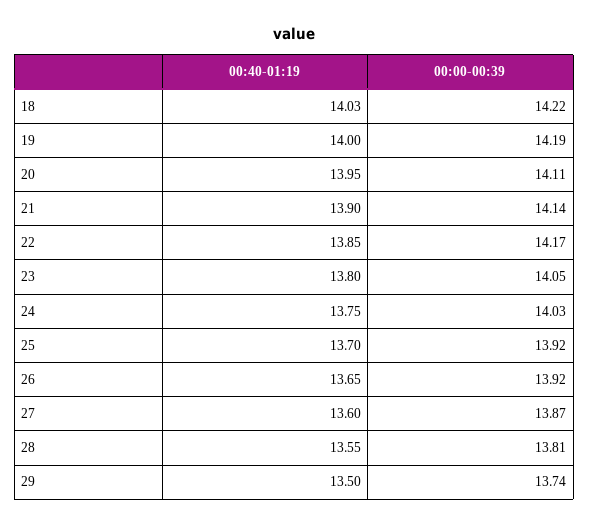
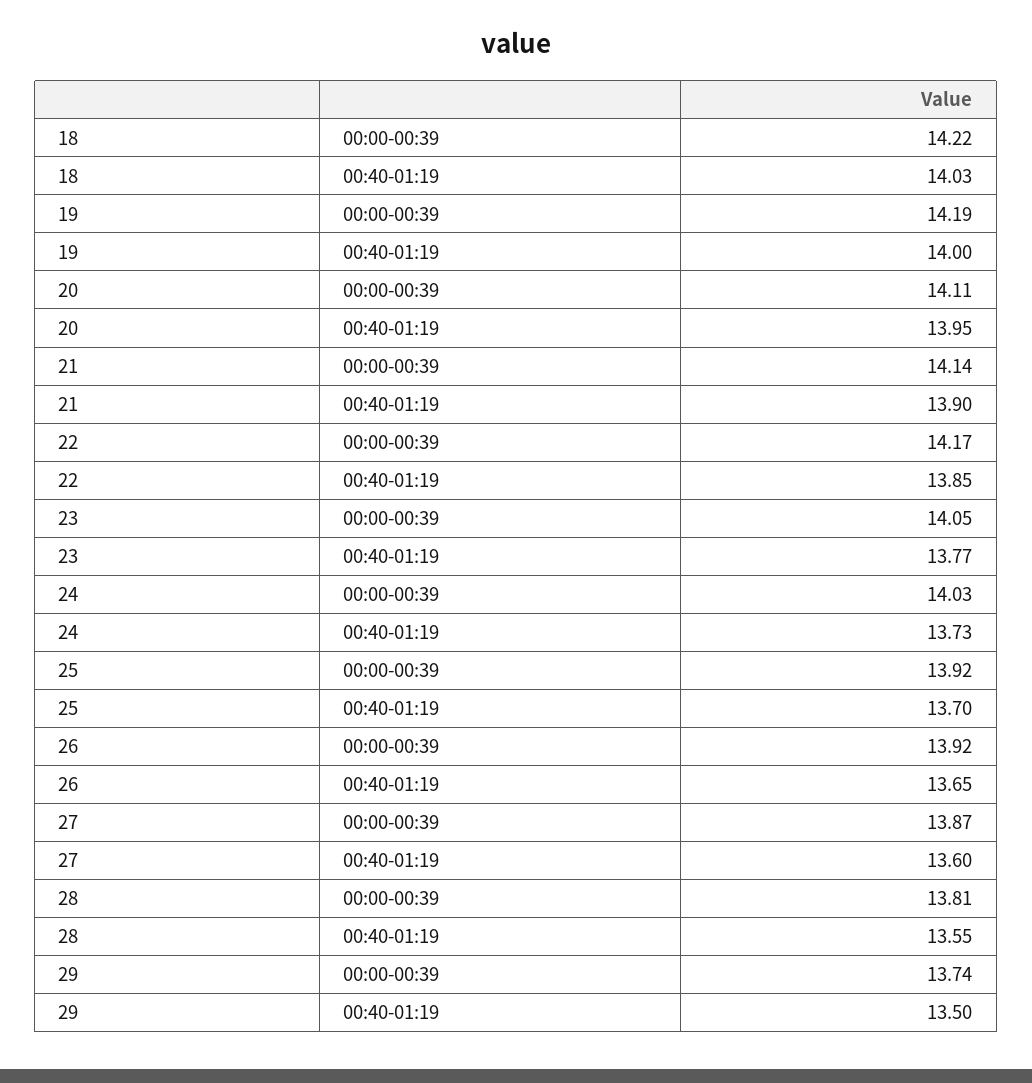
00:40-01:19, 23: 13.8 -> 13.77
00:40-01:19, 24: 13.75 -> 13.73

